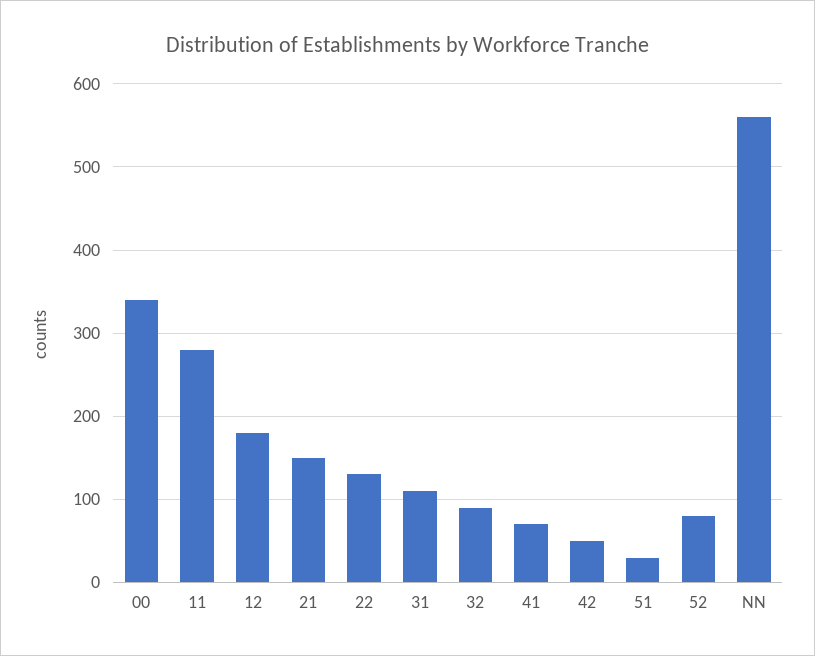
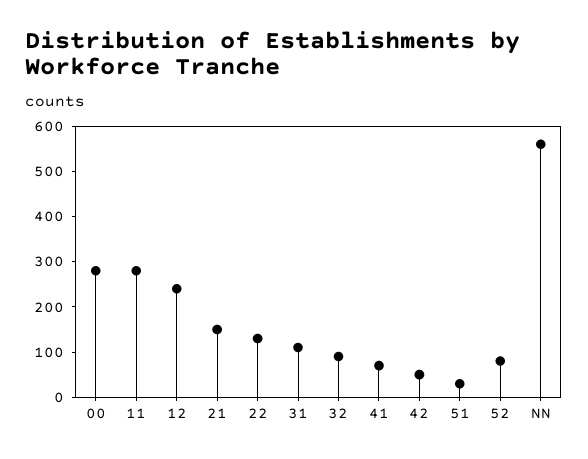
00: 340 -> 280
12: 180 -> 240

